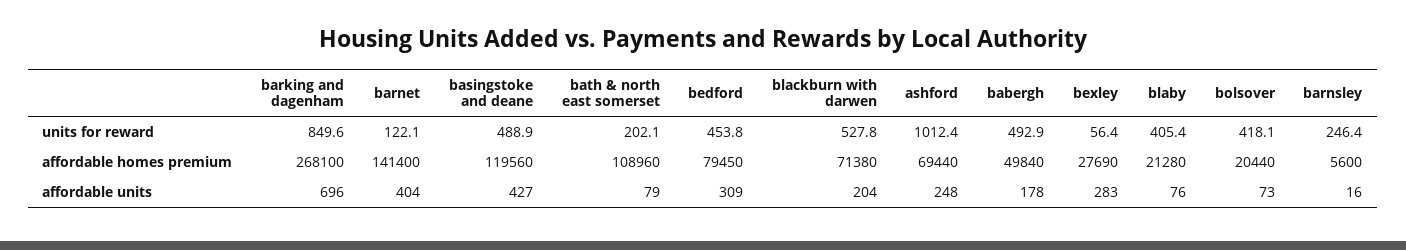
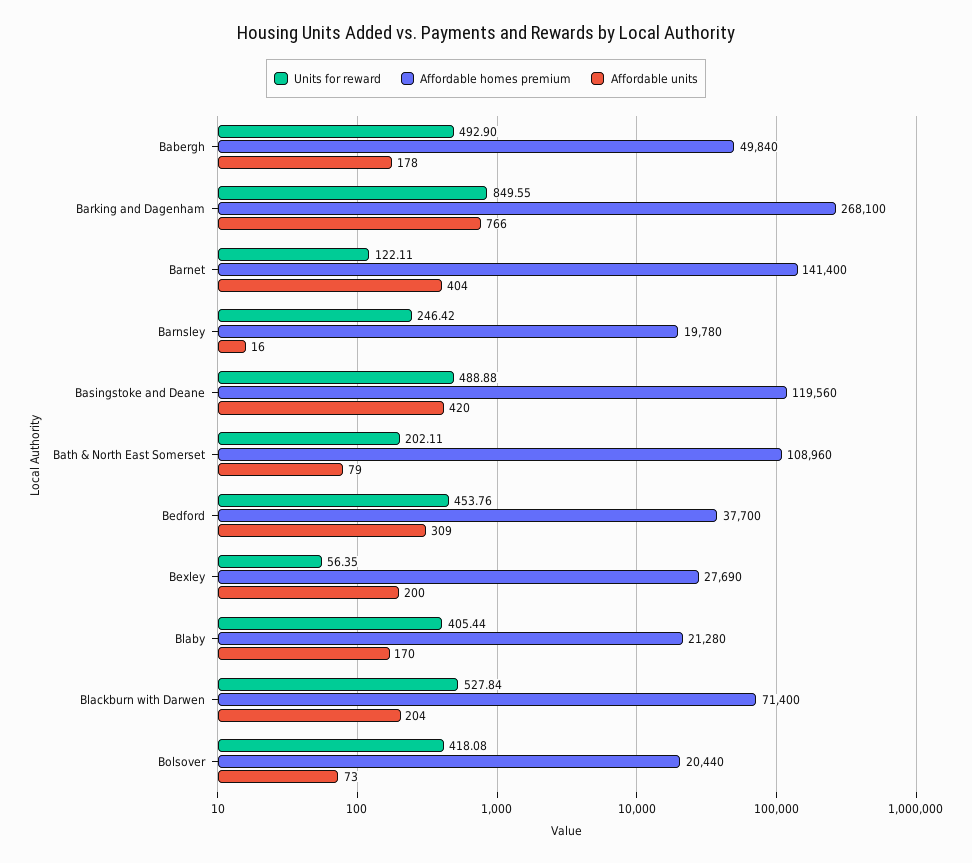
units for reward, ashford: 1012.4 -> none
affordable homes premium, bedford: 79450 -> 37700
affordable homes premium, blackburn with darwen: 71380 -> 71400
affordable homes premium, ashford: 69440 -> none
affordable homes premium, barnsley: 5600 -> 19780
affordable units, barking and dagenham: 696 -> 766
affordable units, basingstoke and deane: 427 -> 420
affordable units, ashford: 248 -> none
affordable units, bexley: 283 -> 200
affordable units, blaby: 76 -> 170

